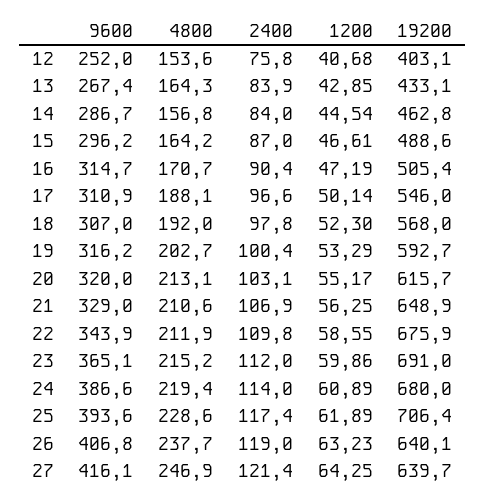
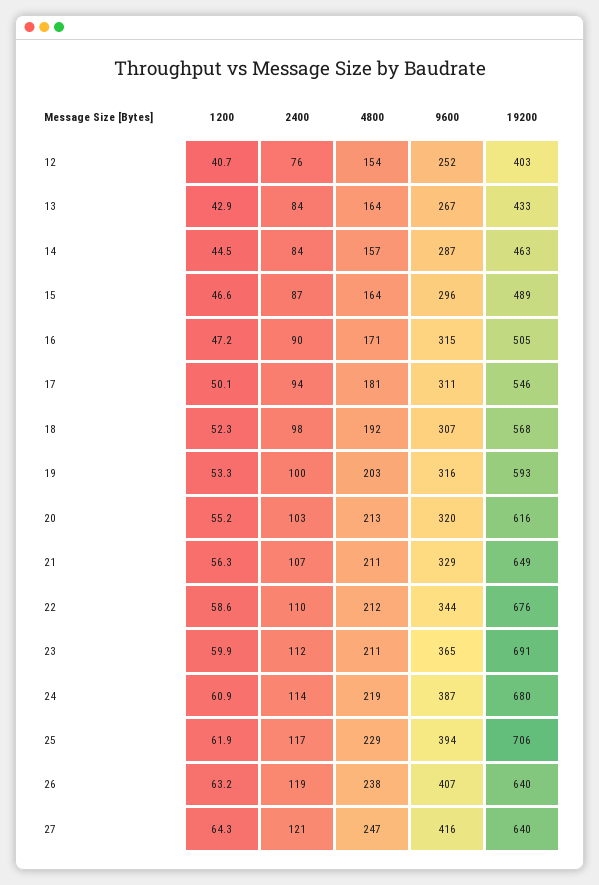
4800, 17: 188.1 -> 181
2400, 17: 96.6 -> 94
4800, 23: 215.2 -> 211

